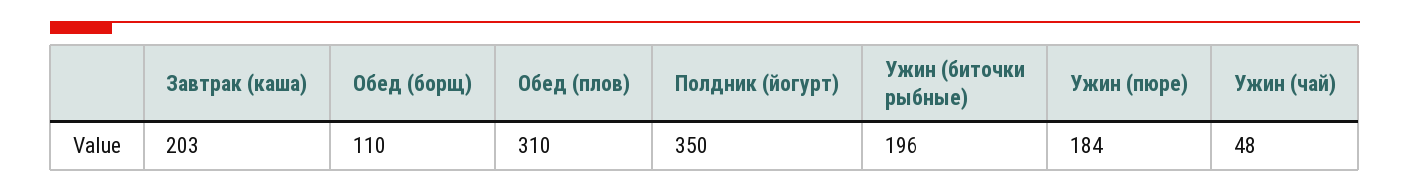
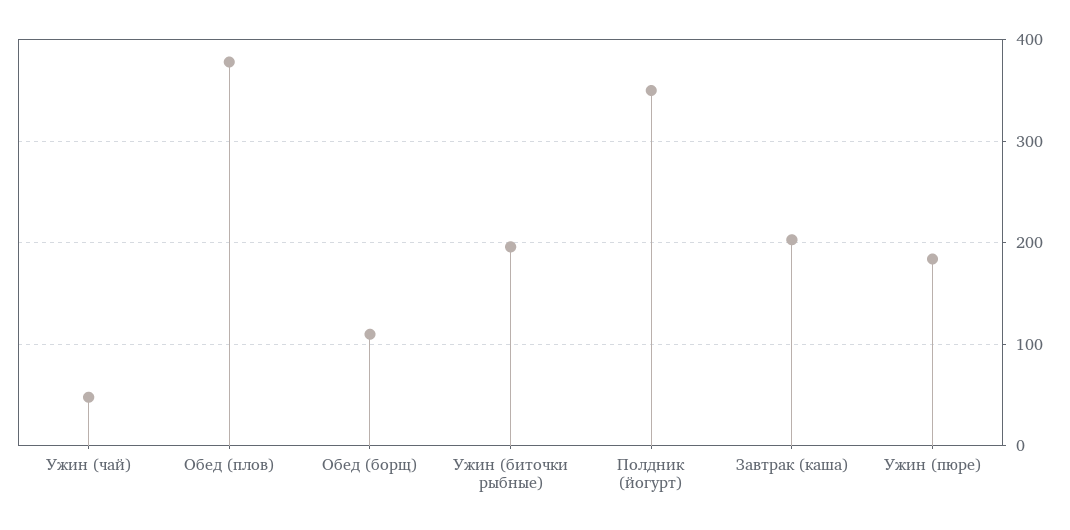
Обед (плов): 310 -> 380

